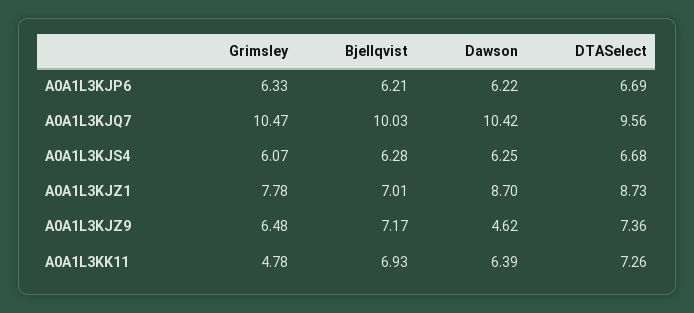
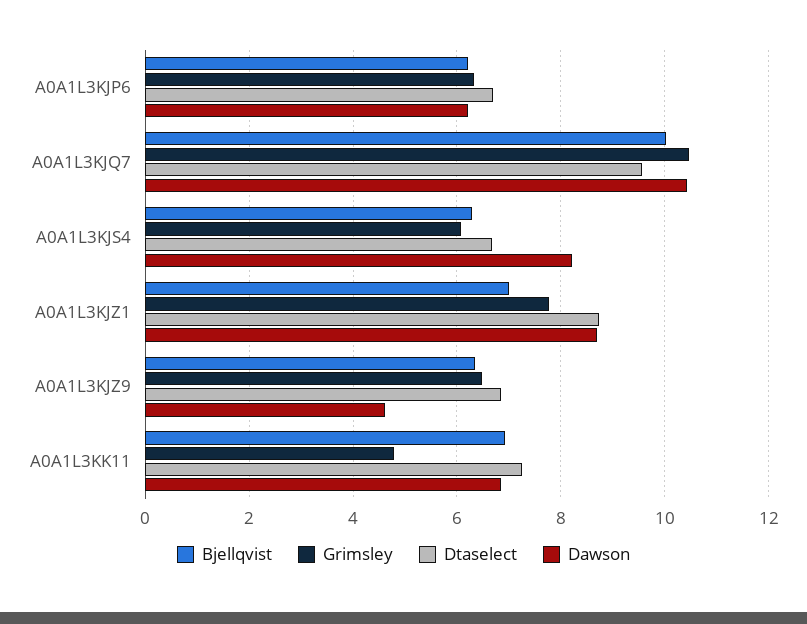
Dawson, A0A1L3KJS4: 6.25 -> 8.2
Bjellqvist, A0A1L3KJZ9: 7.17 -> 6.4
DTASelect, A0A1L3KJZ9: 7.36 -> 6.8
Dawson, A0A1L3KK11: 6.39 -> 6.8

